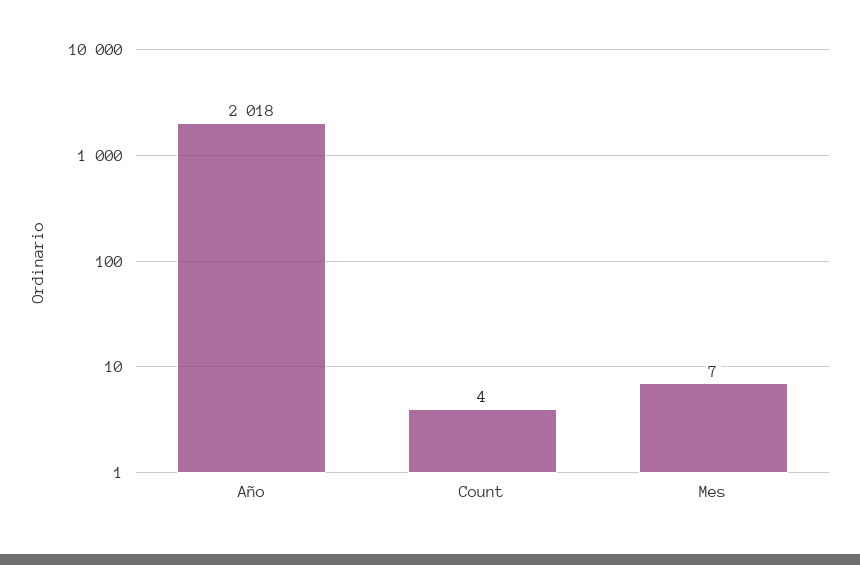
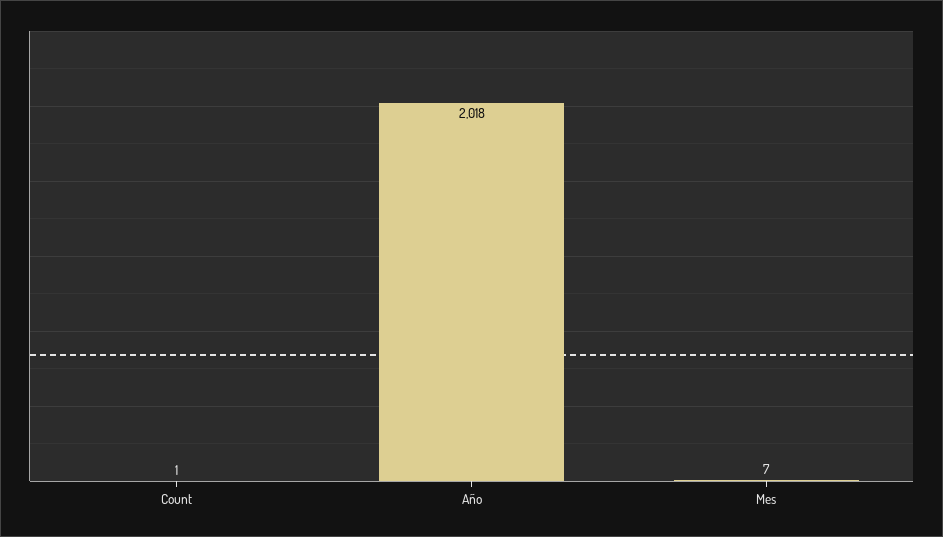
Count: 4 -> 1

